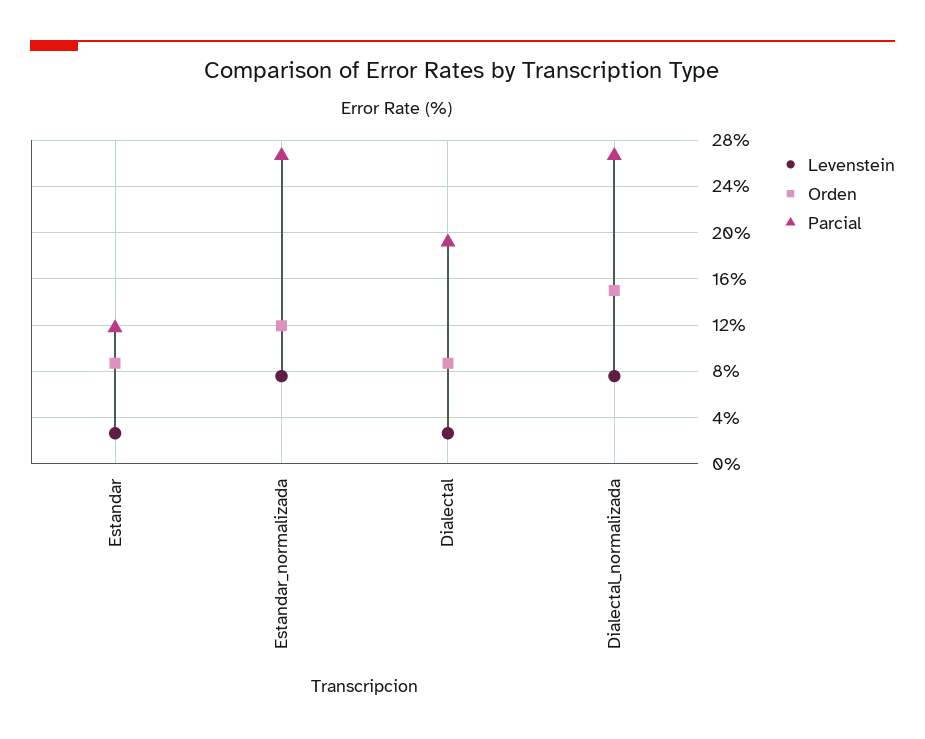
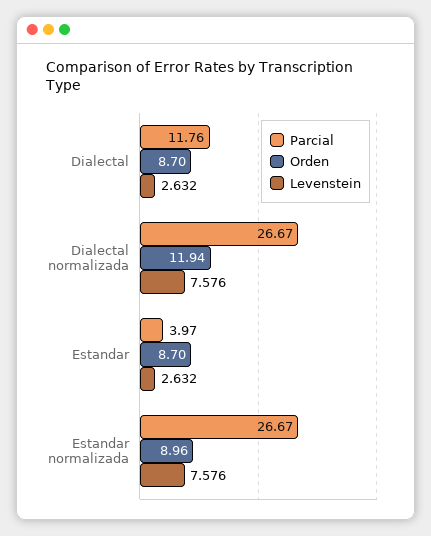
Parcial, Estandar: 12 -> 3.97
Orden, Estandar_normalizada: 12 -> 8.96
Parcial, Dialectal: 19 -> 11.76
Orden, Dialectal_normalizada: 15 -> 11.94

